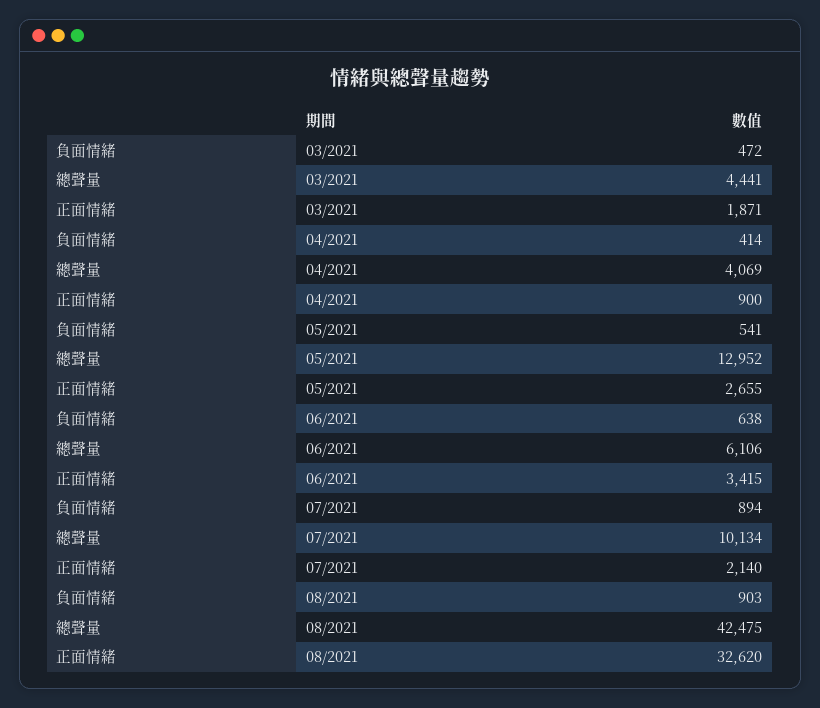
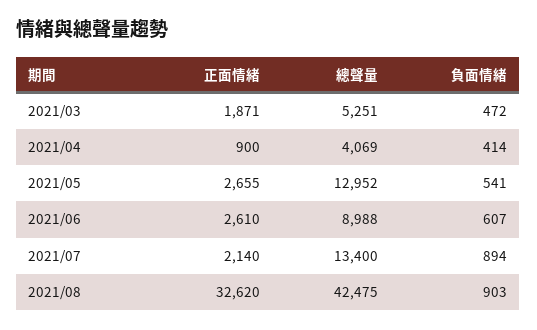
總聲量, 03/2021: 4441 -> 5251
負面情緒, 06/2021: 638 -> 607
總聲量, 06/2021: 6106 -> 8988
正面情緒, 06/2021: 3415 -> 2610
總聲量, 07/2021: 10134 -> 13400

